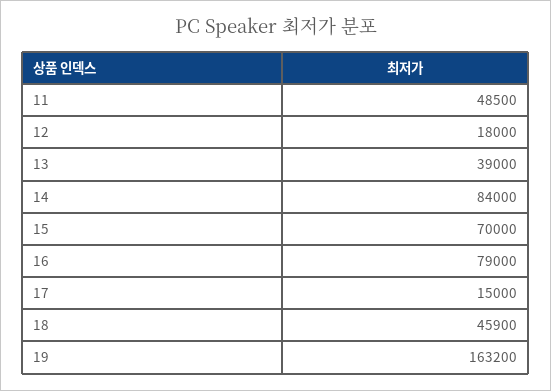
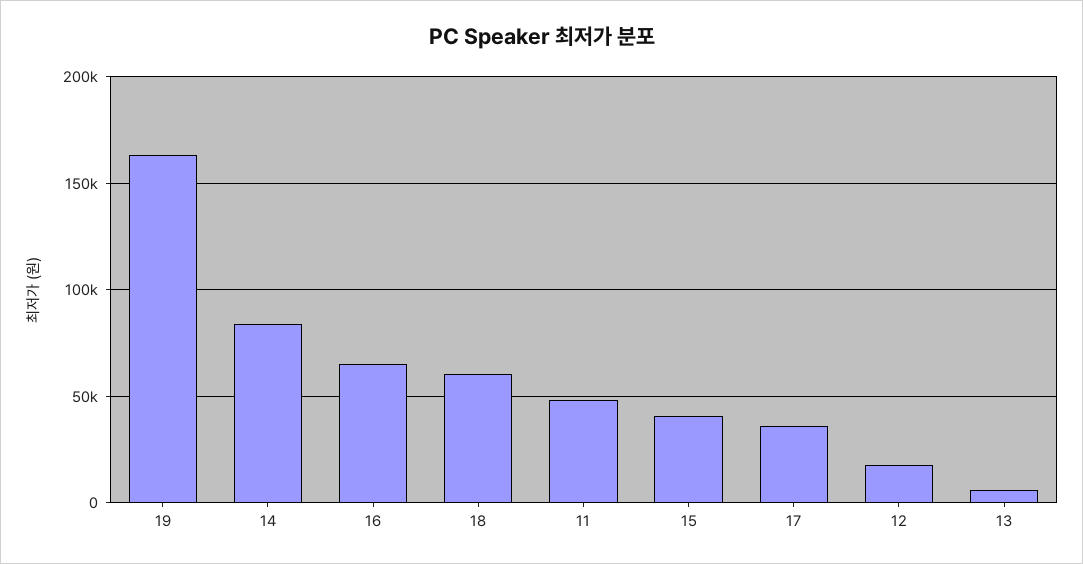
13: 39000 -> 5000
15: 70000 -> 40000
16: 79000 -> 65000
17: 15000 -> 35000
18: 45900 -> 60000

